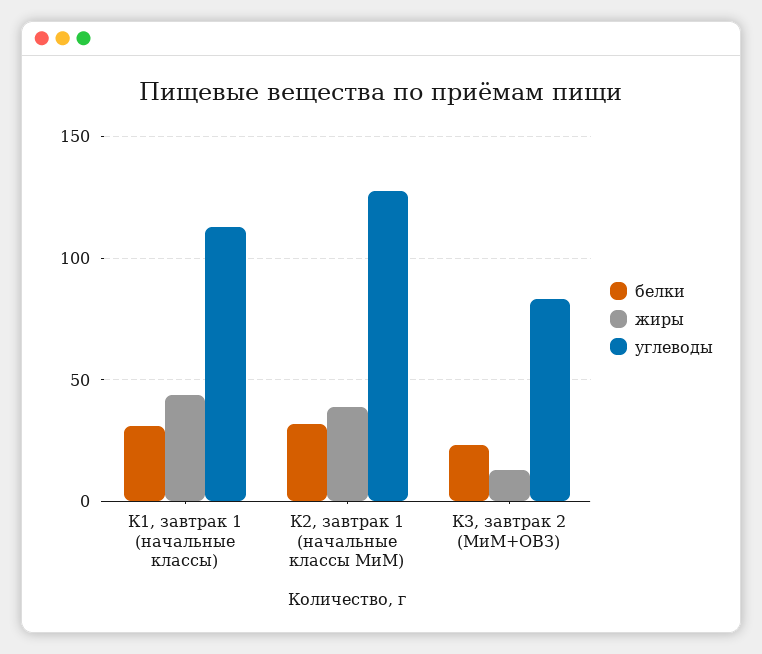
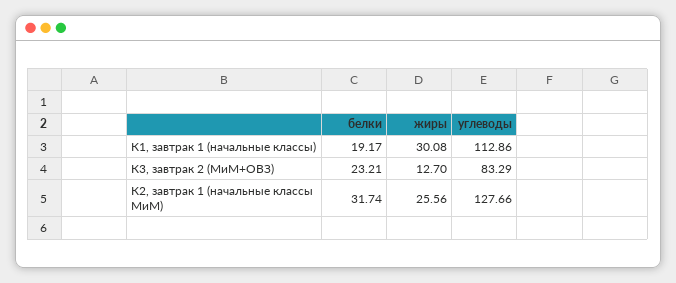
белки, К1, завтрак 1 (начальные классы): 30 -> 19.17
жиры, К1, завтрак 1 (начальные классы): 45 -> 30.08
жиры, К2, завтрак 1 (начальные классы МиМ): 40 -> 25.56

